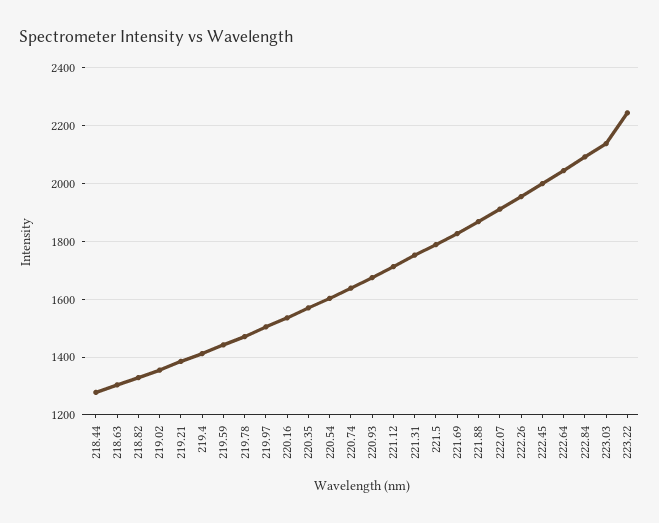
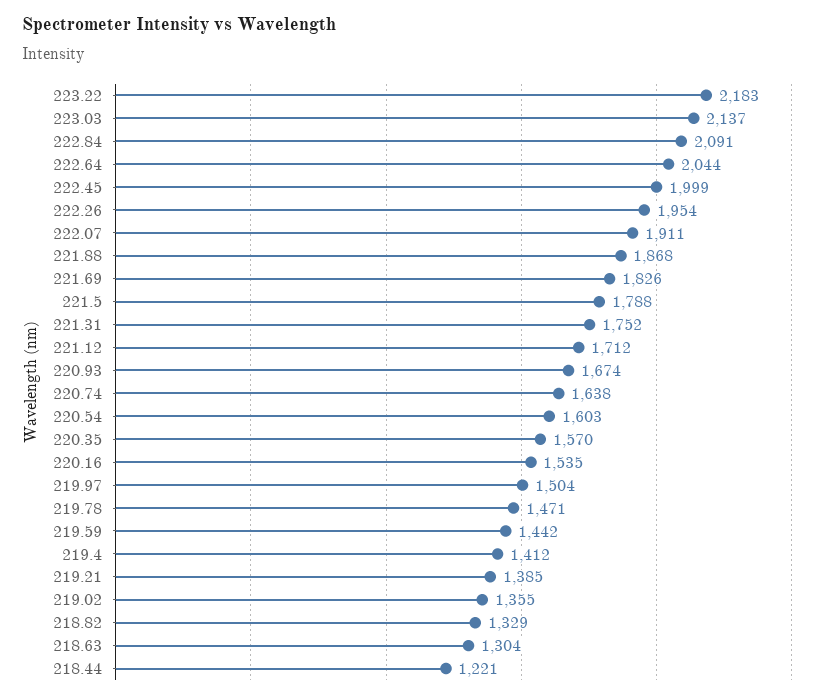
218.44: 1275 -> 1221
223.22: 2250 -> 2183

